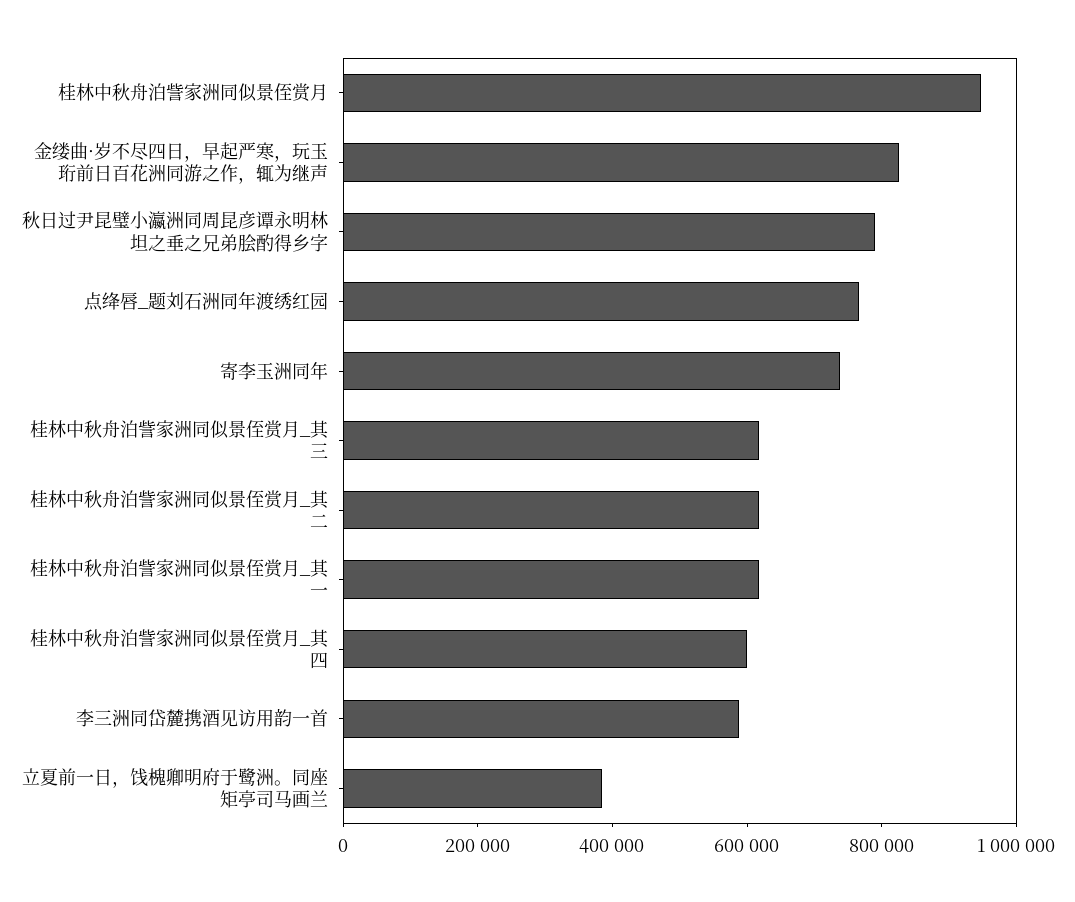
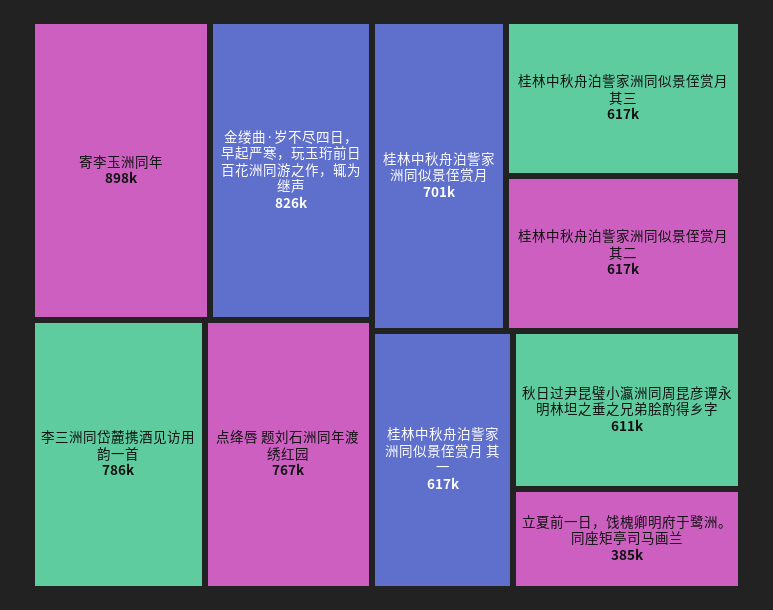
桂林中秋舟泊訾家洲同似景侄赏月: 950000 -> 701000
秋日过尹昆璧小瀛洲同周昆彦谭永明林坦之垂之兄弟脍酌得乡字: 800000 -> 611000
寄李玉洲同年: 750000 -> 898000
桂林中秋舟泊訾家洲同似景侄赏月_其四: 600000 -> none
李三洲同岱麓携酒见访用韵一首: 600000 -> 786000

